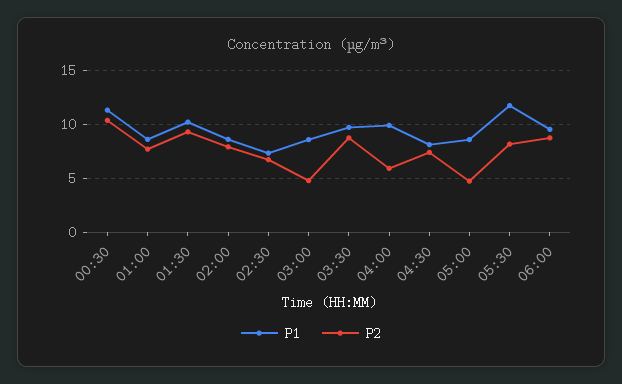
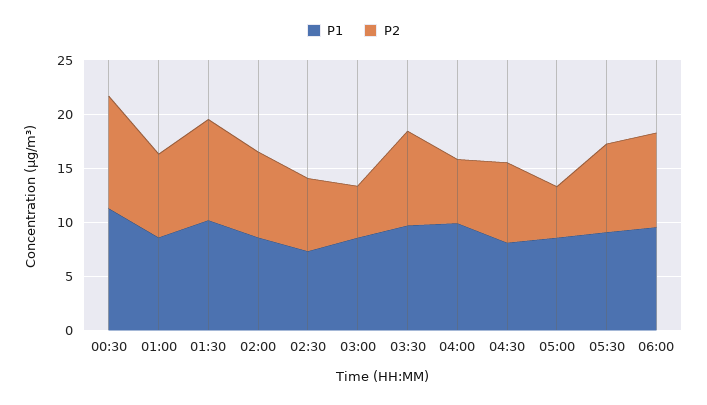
P1, 05:30: 12 -> 9

